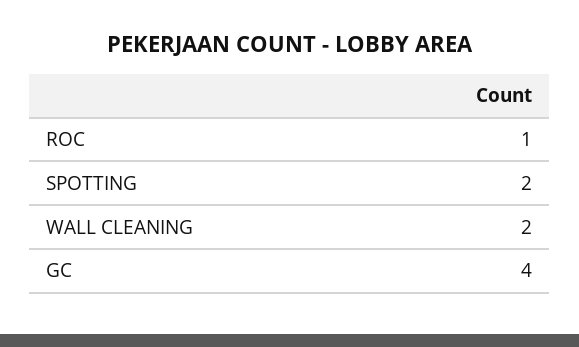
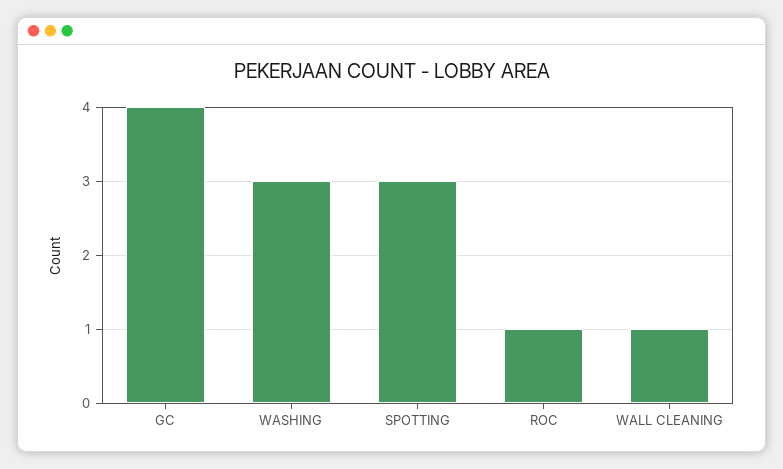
SPOTTING: 2 -> 3
WALL CLEANING: 2 -> 1
WASHING: none -> 3

